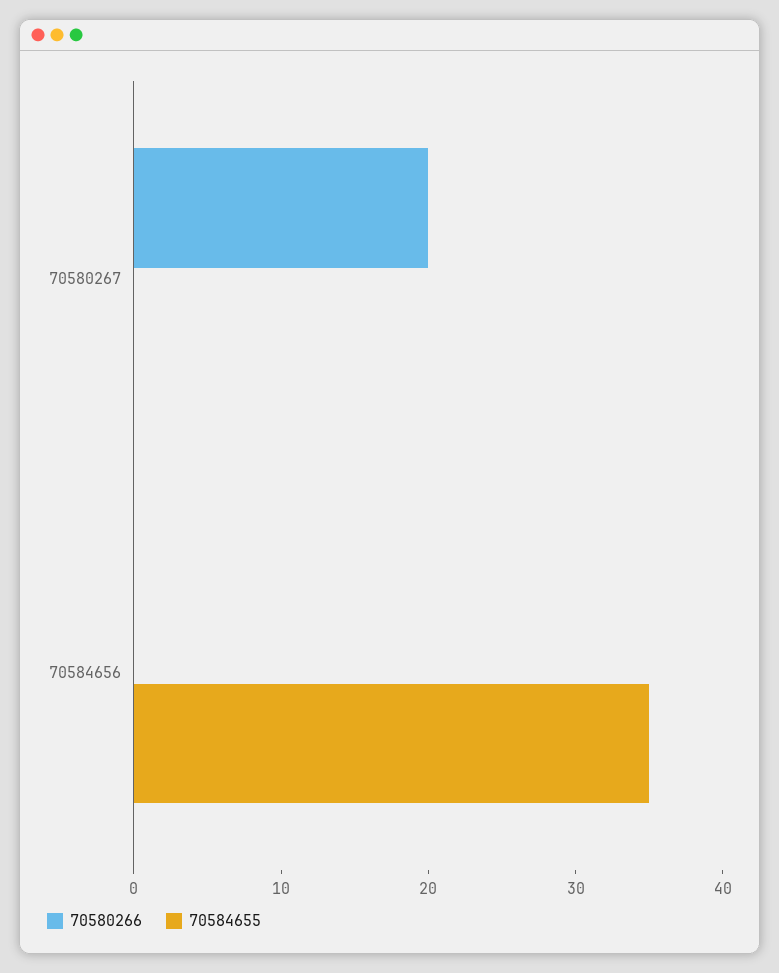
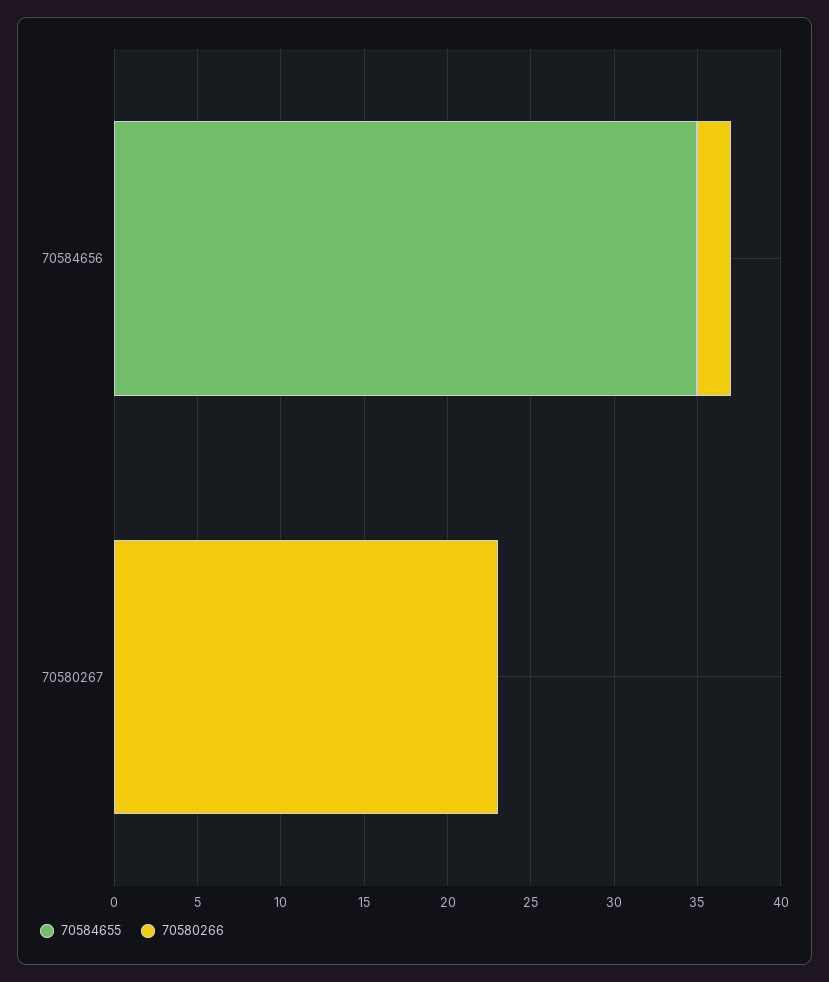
70580266, 70580267: 20 -> 23
70580266, 70584656: 0 -> 2

